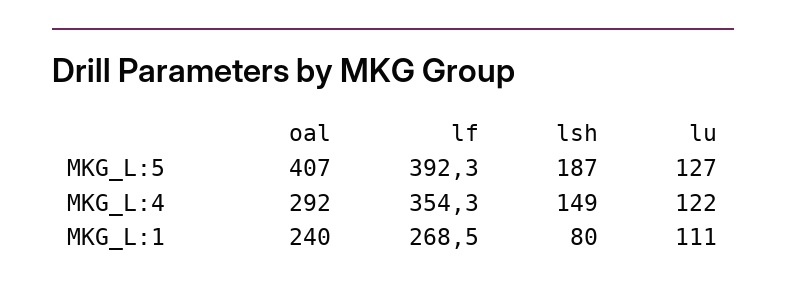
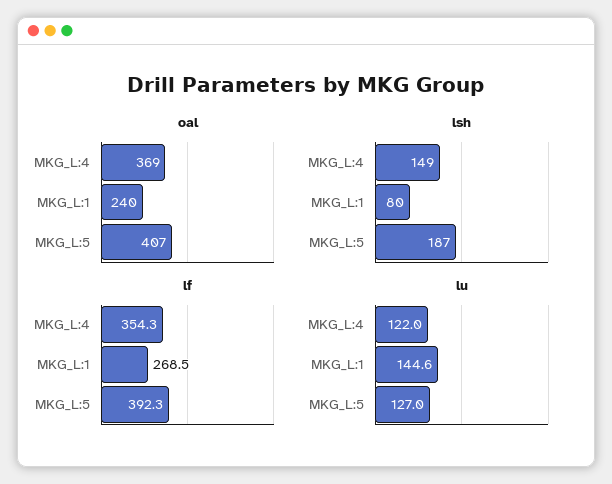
oal, MKG_L:4: 292 -> 369
lu, MKG_L:1: 111 -> 144.6

